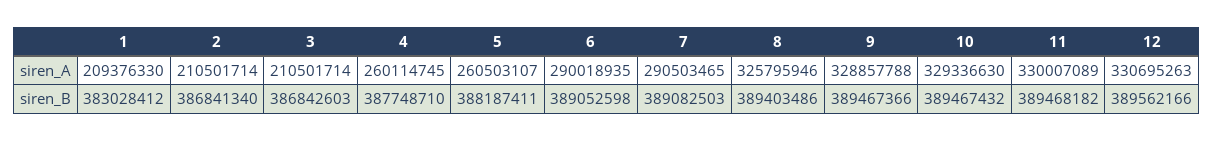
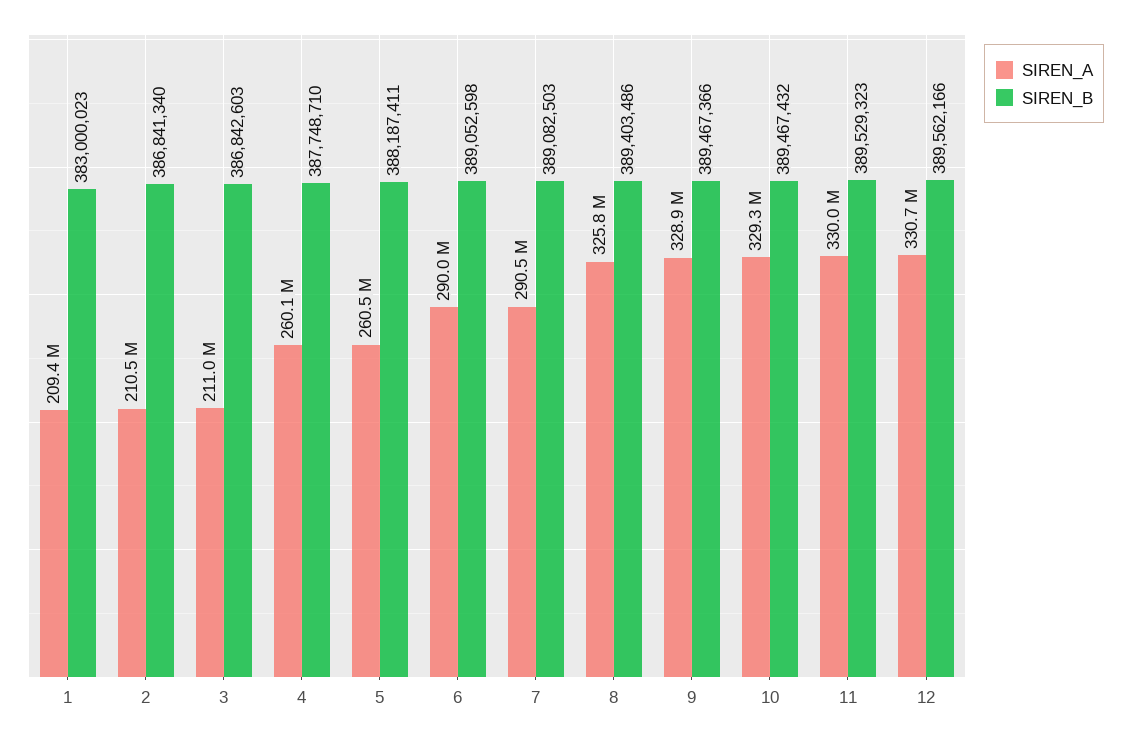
siren_A, 3: 210501714 -> 211000000
siren_B, 1: 383028412 -> 383000023
siren_B, 11: 389468182 -> 389529323

